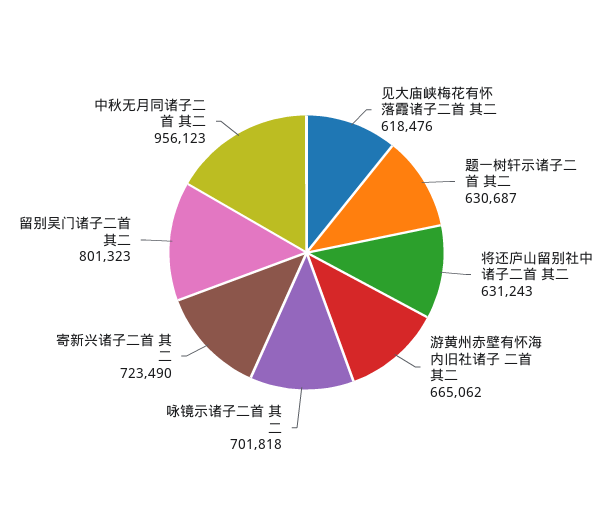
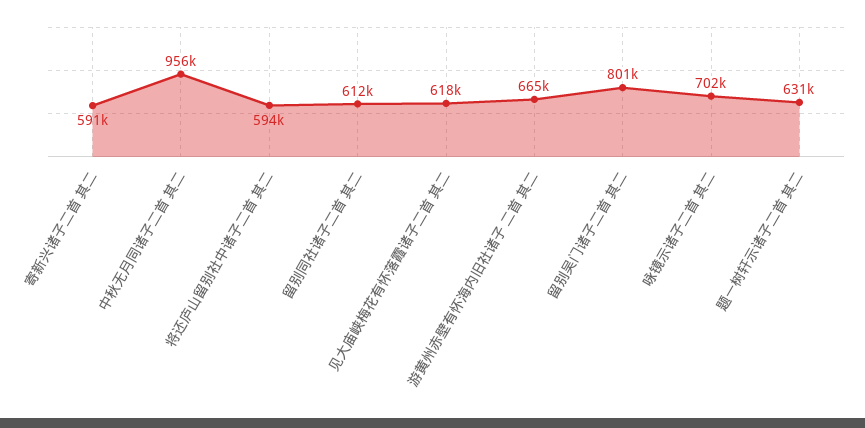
将还庐山留别社中诸子二首 其二: 631243 -> 594000
寄新兴诸子二首 其二: 723490 -> 591000
留别同社诸子二首 其二: none -> 612000

